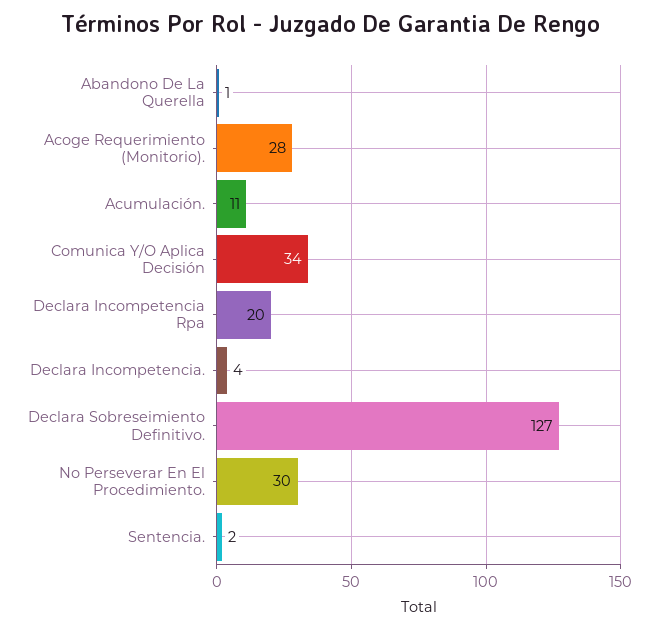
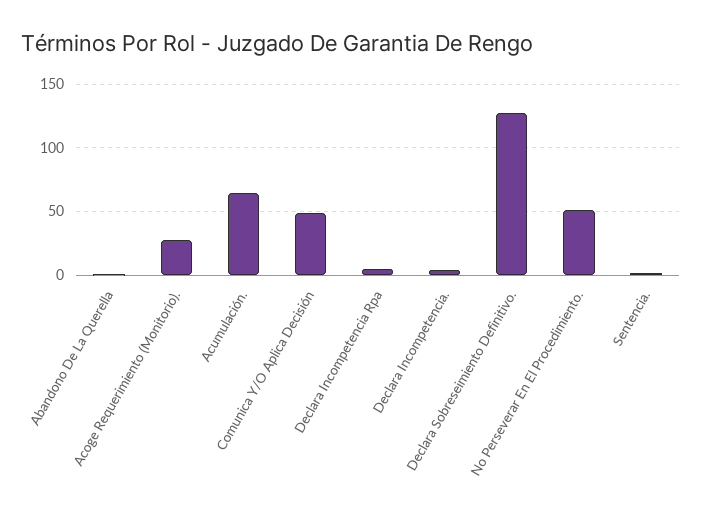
Acumulación.: 11 -> 65
Comunica Y/O Aplica Decisión: 34 -> 50
Declara Incompetencia Rpa: 20 -> 5
No Perseverar En El Procedimiento.: 30 -> 50

